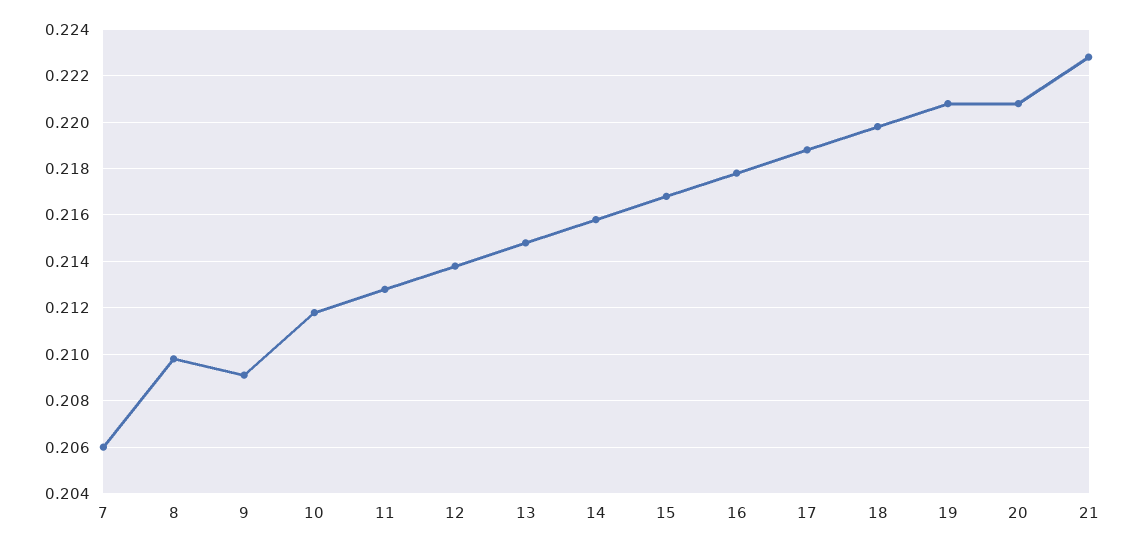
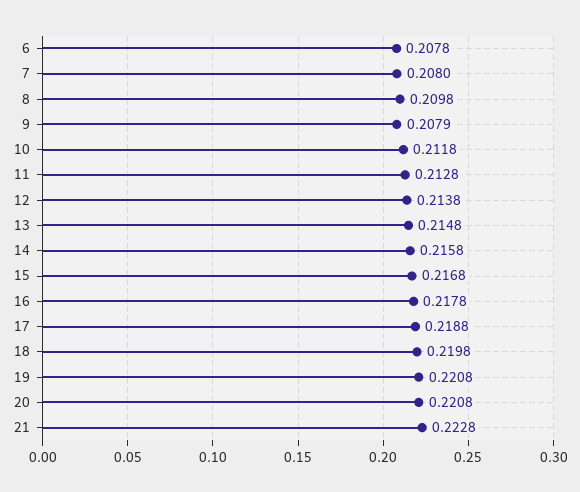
7: 0.206 -> 0.208
9: 0.209 -> 0.2079
6: none -> 0.2078

